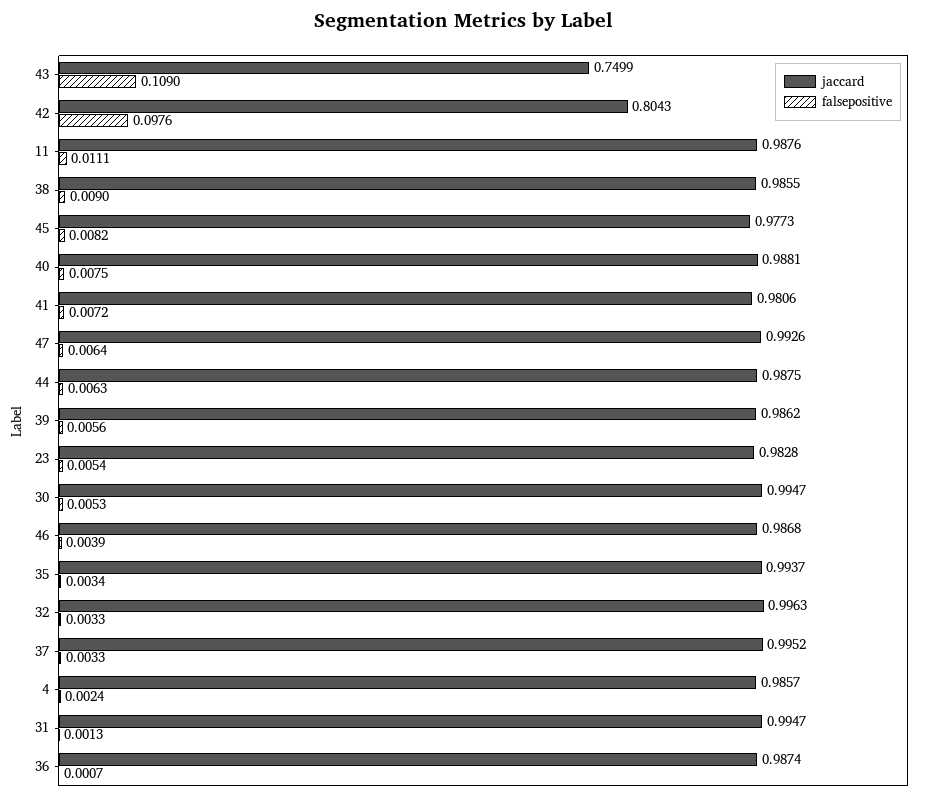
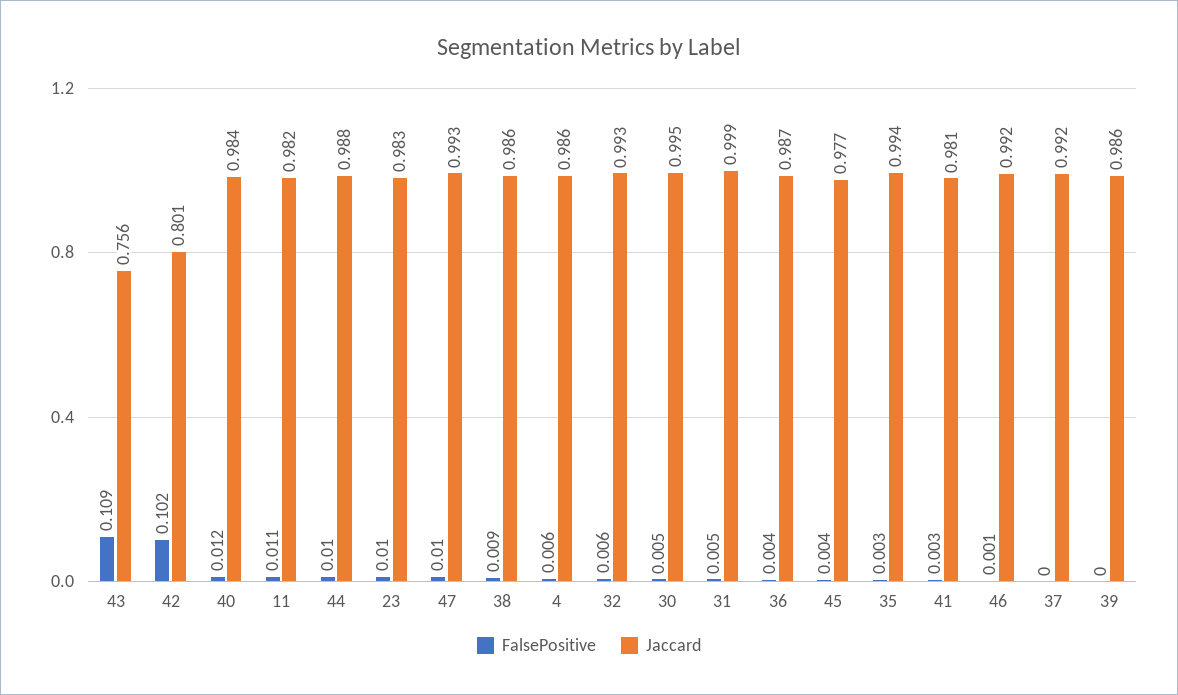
jaccard, 43: 0.7499 -> 0.756
jaccard, 42: 0.8043 -> 0.801
falsepositive, 42: 0.0976 -> 0.102
jaccard, 11: 0.9876 -> 0.982
falsepositive, 45: 0.0082 -> 0.004
jaccard, 40: 0.9881 -> 0.984
falsepositive, 40: 0.0075 -> 0.012
falsepositive, 41: 0.0072 -> 0.003
falsepositive, 47: 0.0064 -> 0.01
falsepositive, 44: 0.0063 -> 0.01
falsepositive, 39: 0.0056 -> 0
falsepositive, 23: 0.0054 -> 0.01
jaccard, 46: 0.9868 -> 0.992
falsepositive, 46: 0.0039 -> 0.001
jaccard, 32: 0.9963 -> 0.993
falsepositive, 32: 0.0033 -> 0.006
jaccard, 37: 0.9952 -> 0.992
falsepositive, 37: 0.0033 -> 0
falsepositive, 4: 0.0024 -> 0.006
jaccard, 31: 0.9947 -> 0.999
falsepositive, 31: 0.0013 -> 0.005
falsepositive, 36: 0.0007 -> 0.004

